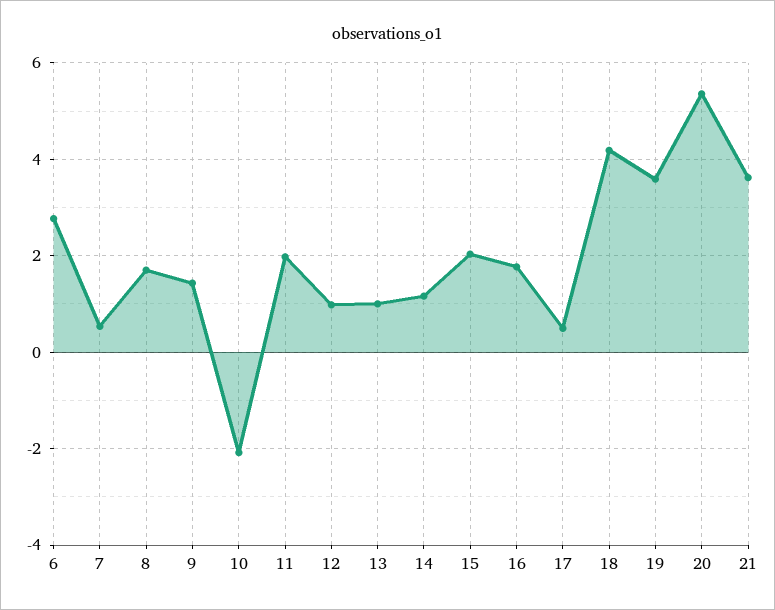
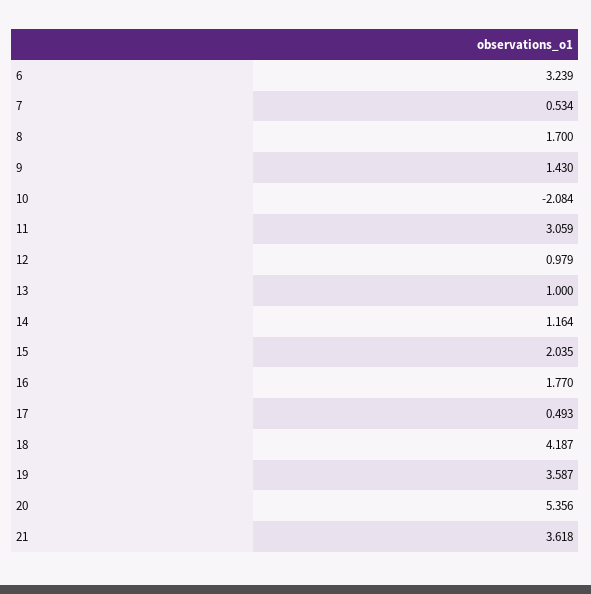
6: 2.8 -> 3.239
11: 2 -> 3.059

